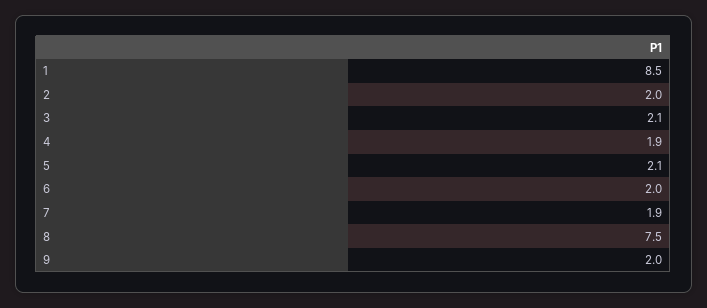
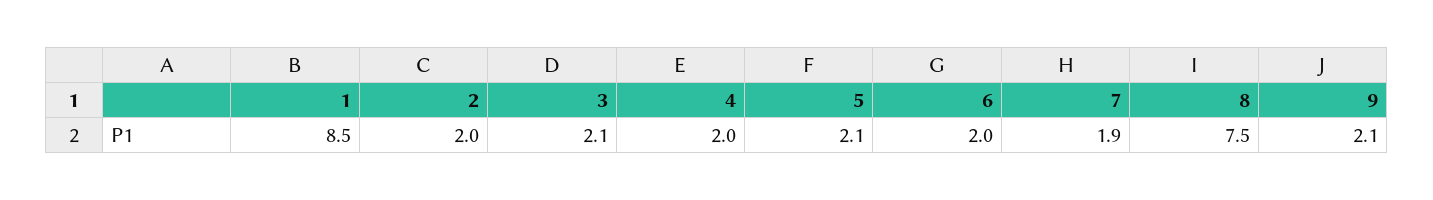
4: 1.9 -> 2
9: 2 -> 2.1

